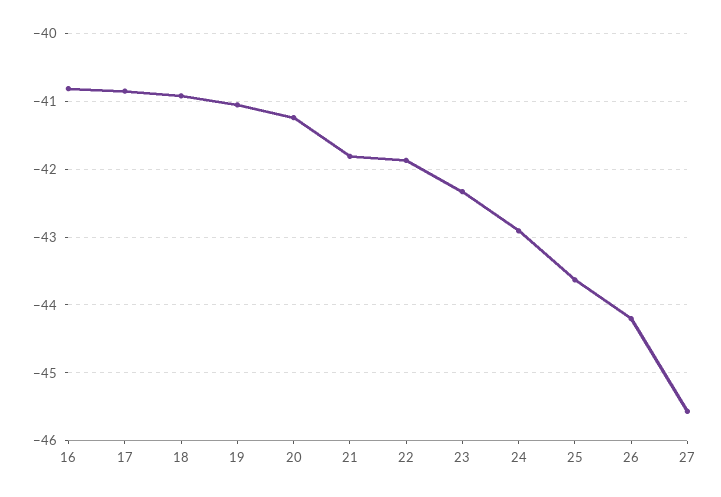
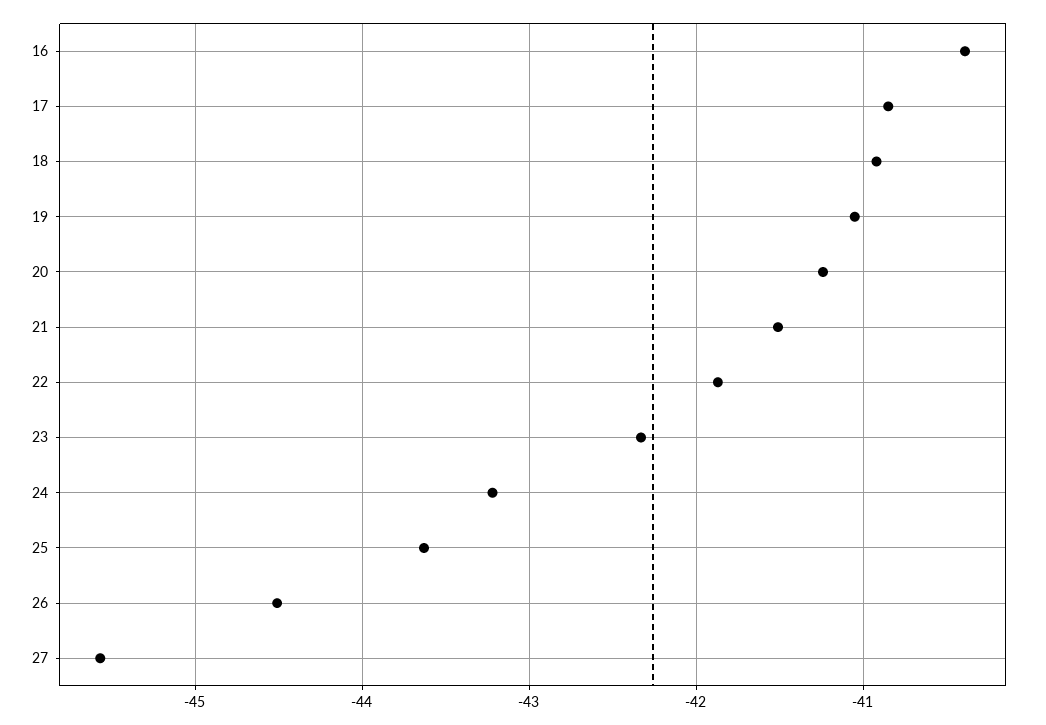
16: -40.8 -> -40.4
21: -41.8 -> -41.5
24: -42.9 -> -43.2
26: -44.2 -> -44.5

